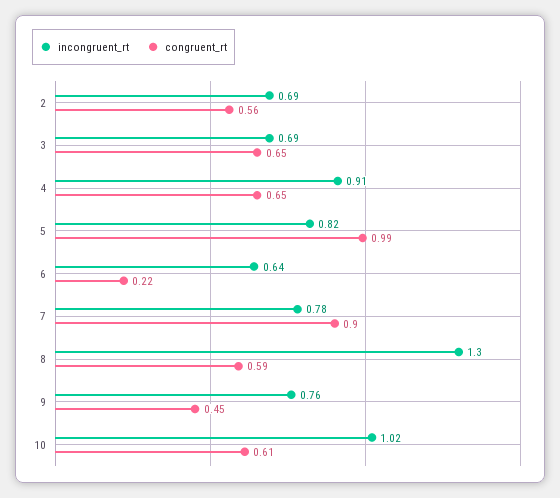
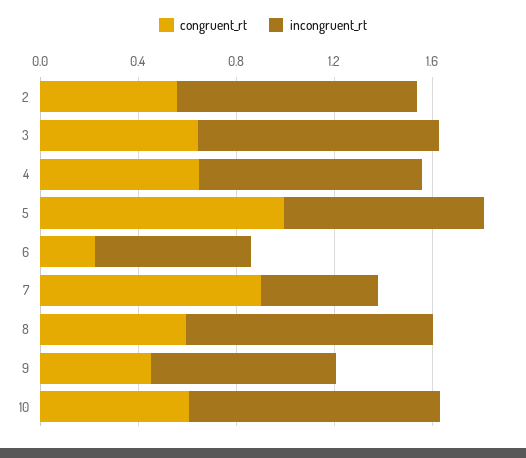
incongruent_rt, 2: 0.69 -> 1
incongruent_rt, 3: 0.69 -> 1
incongruent_rt, 7: 0.78 -> 0.5
incongruent_rt, 8: 1.3 -> 1

